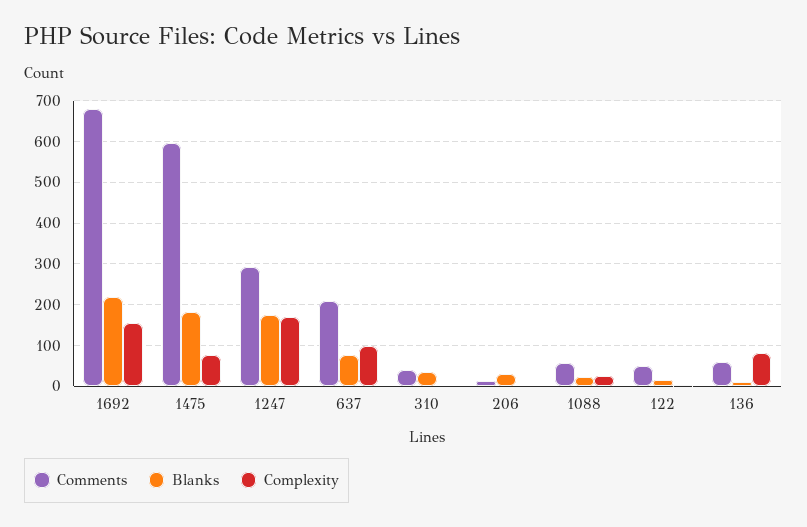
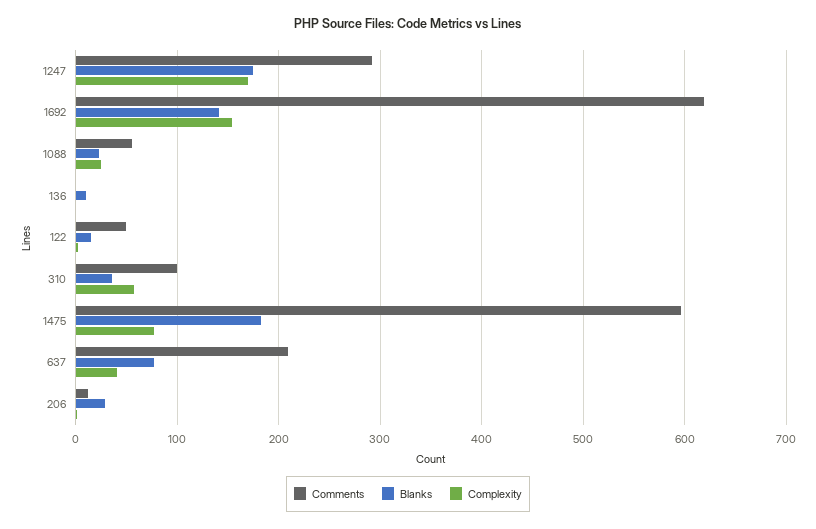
Comments, 1692: 680 -> 620
Blanks, 1692: 220 -> 140
Complexity, 637: 100 -> 40
Comments, 310: 40 -> 100
Complexity, 310: 0 -> 60
Comments, 136: 60 -> 0
Complexity, 136: 80 -> 0

